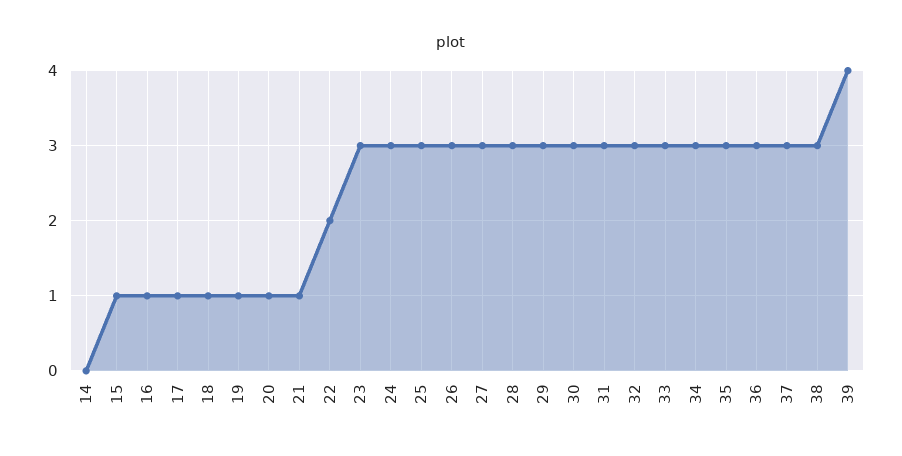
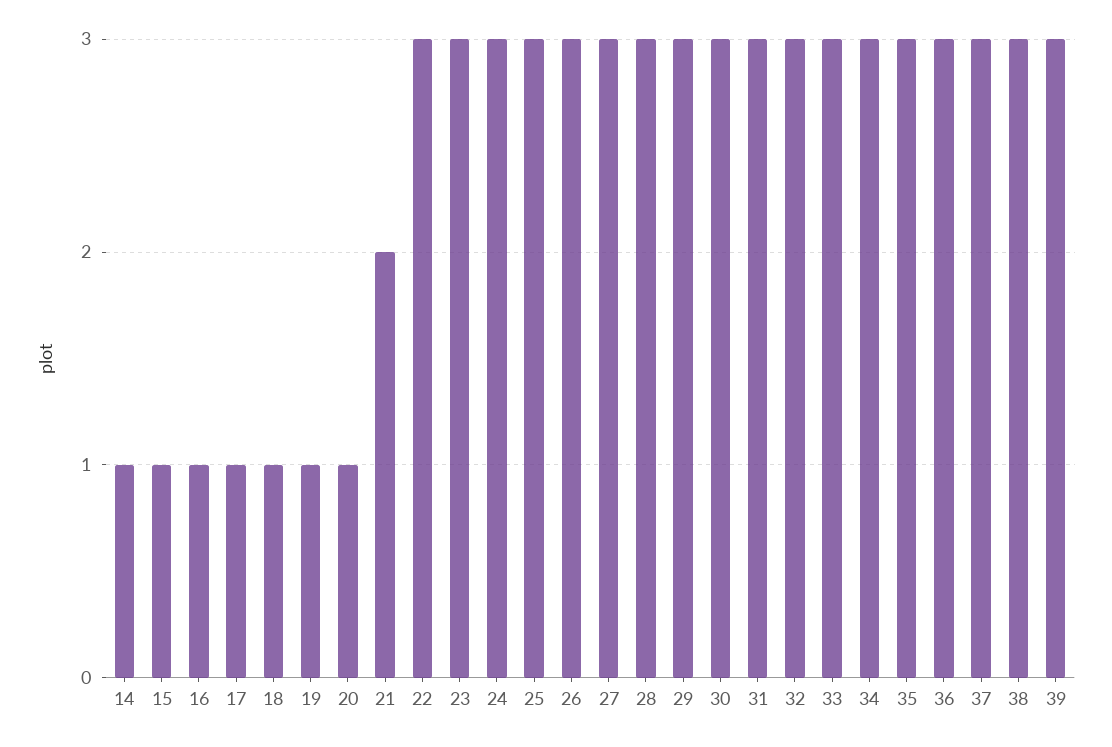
14: 0 -> 1
21: 1 -> 2
22: 2 -> 3
39: 4 -> 3

